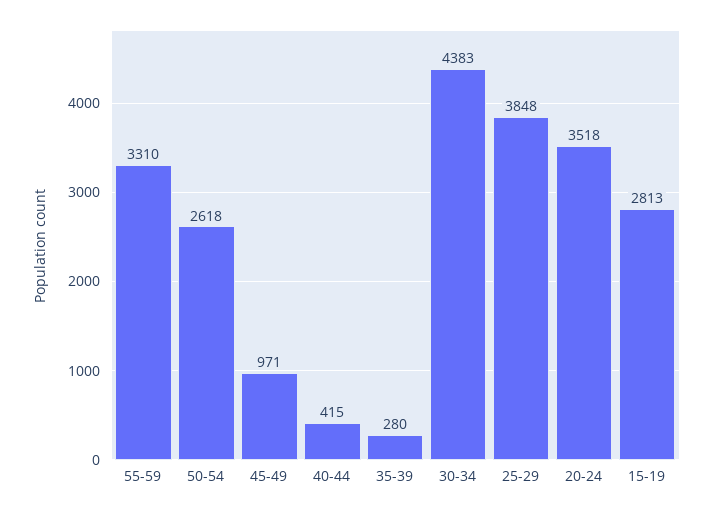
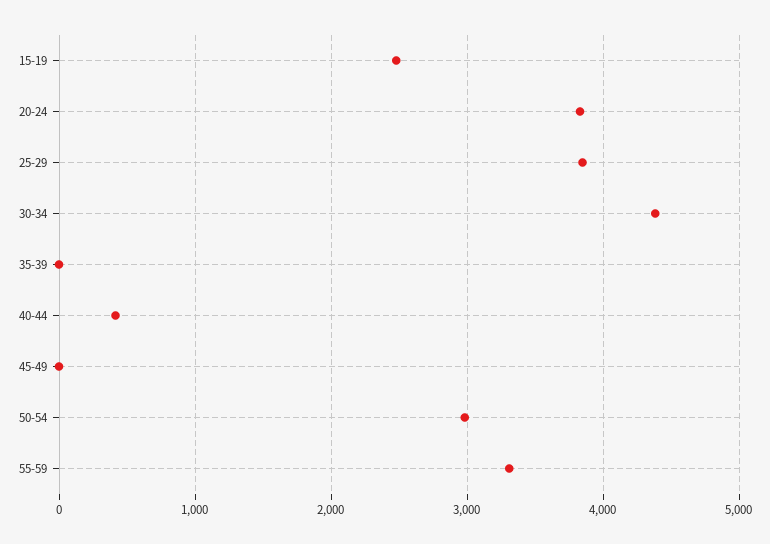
50-54: 2618 -> 3000
45-49: 971 -> 0
35-39: 280 -> 0
20-24: 3518 -> 3800
15-19: 2813 -> 2500

